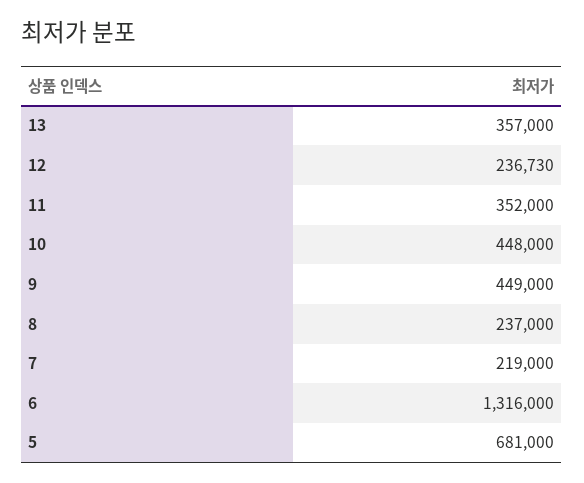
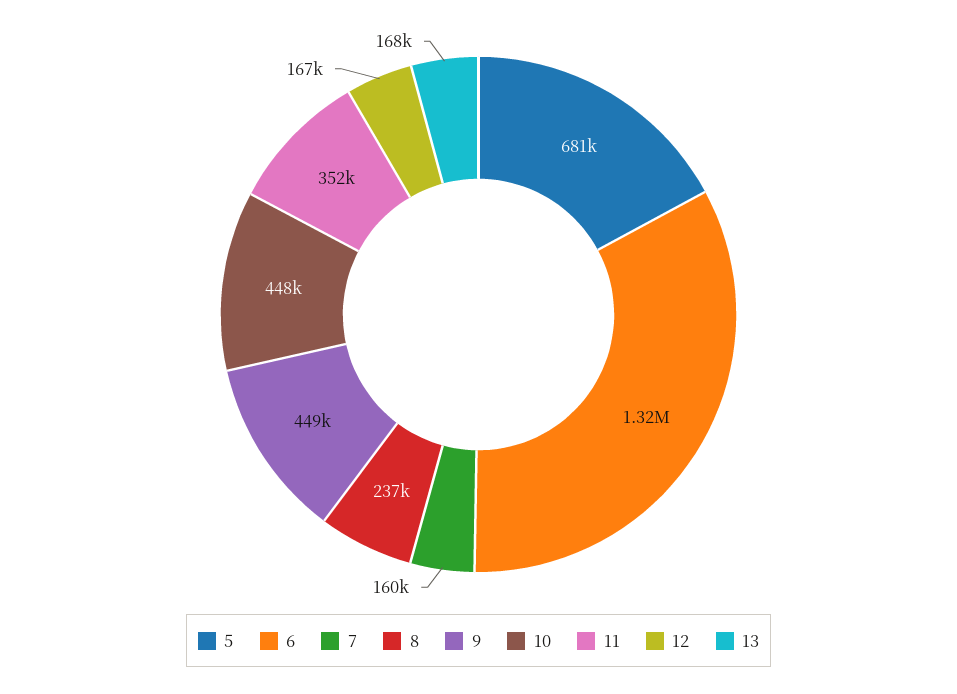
13: 357000 -> 168000
12: 236730 -> 167000
7: 219000 -> 160000

